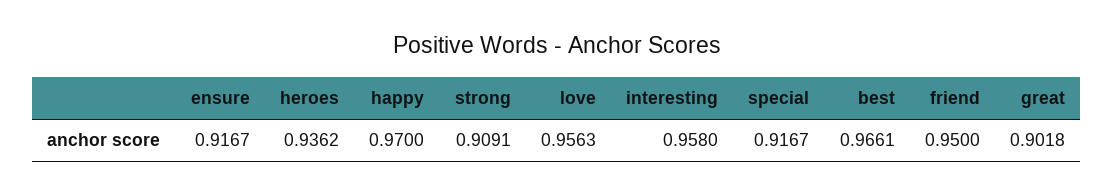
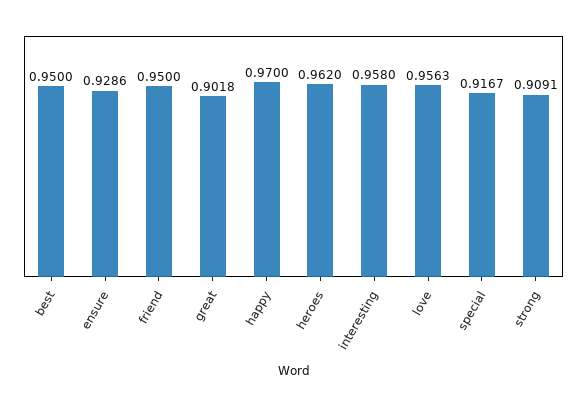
ensure: 0.9167 -> 0.9286
heroes: 0.9362 -> 0.962
best: 0.9661 -> 0.95

